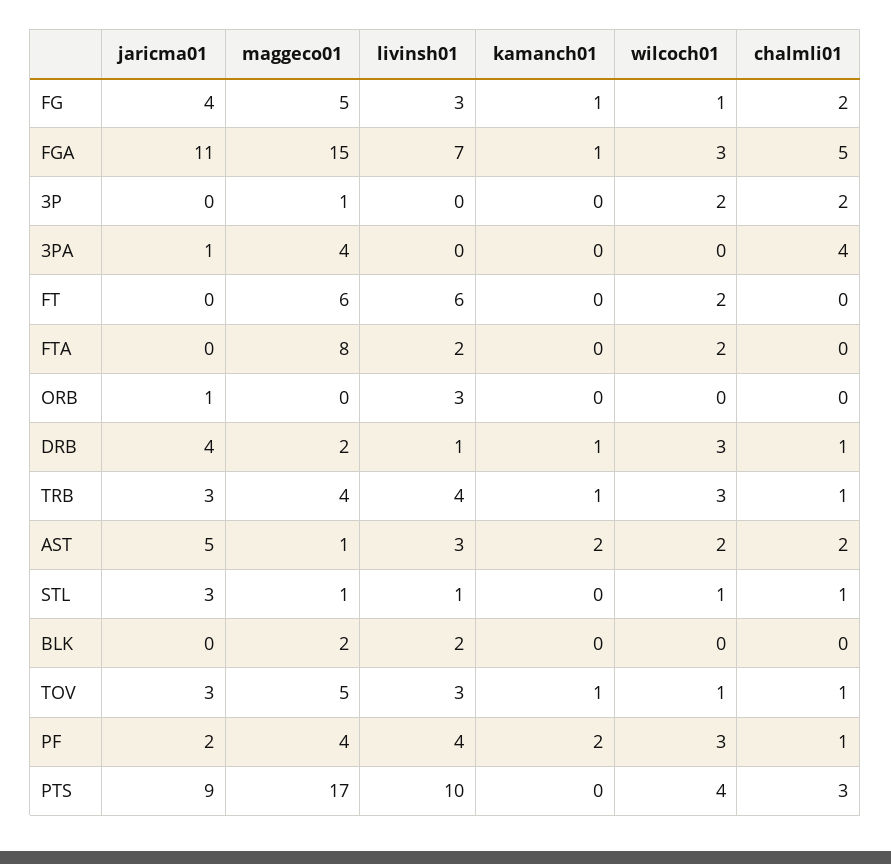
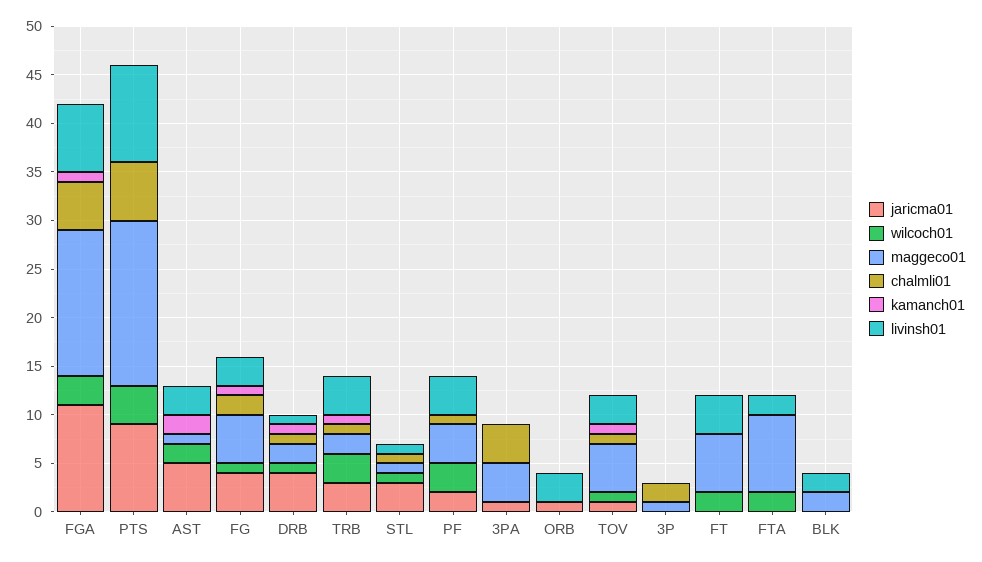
wilcoch01, 3P: 2 -> 0
livinsh01, FT: 6 -> 4
wilcoch01, DRB: 3 -> 1
maggeco01, TRB: 4 -> 2
chalmli01, AST: 2 -> 0
jaricma01, TOV: 3 -> 1
kamanch01, PF: 2 -> 0
chalmli01, PTS: 3 -> 6

